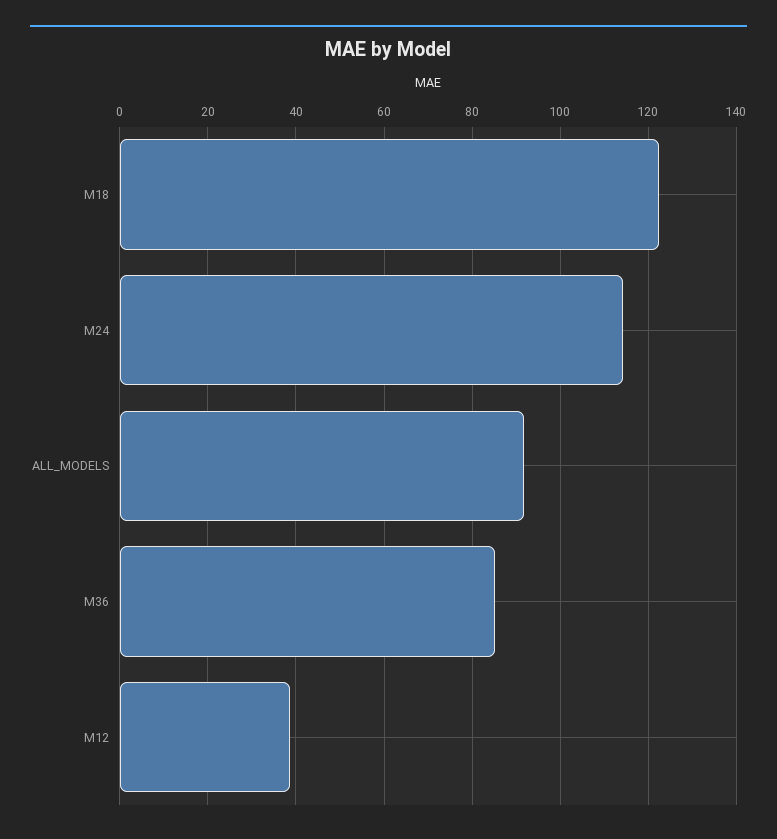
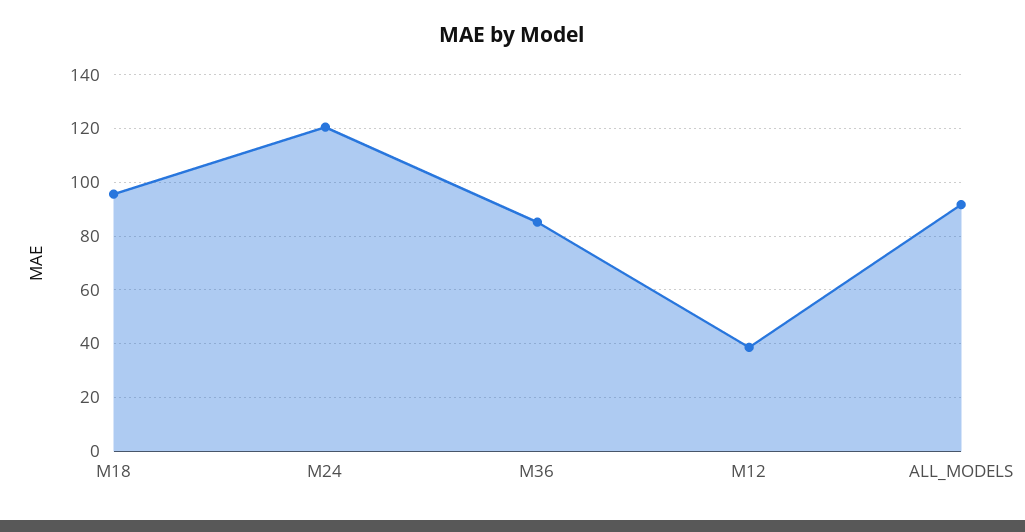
M18: 122 -> 95
M24: 114 -> 120

